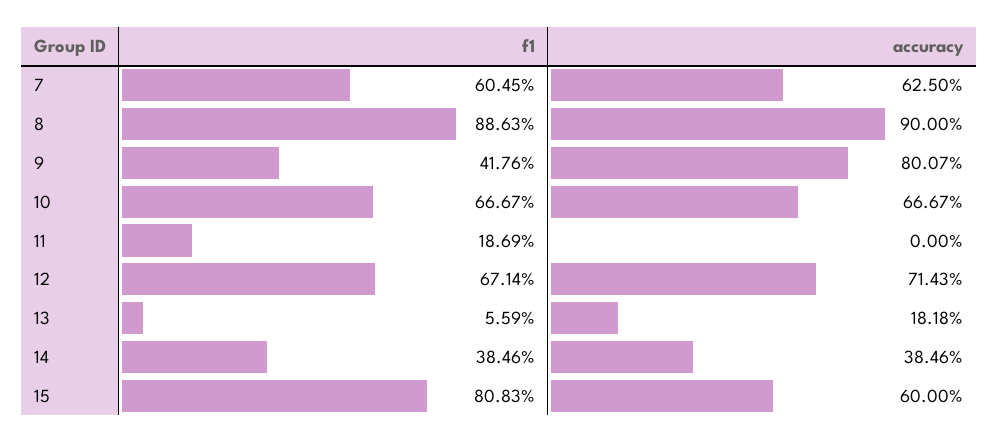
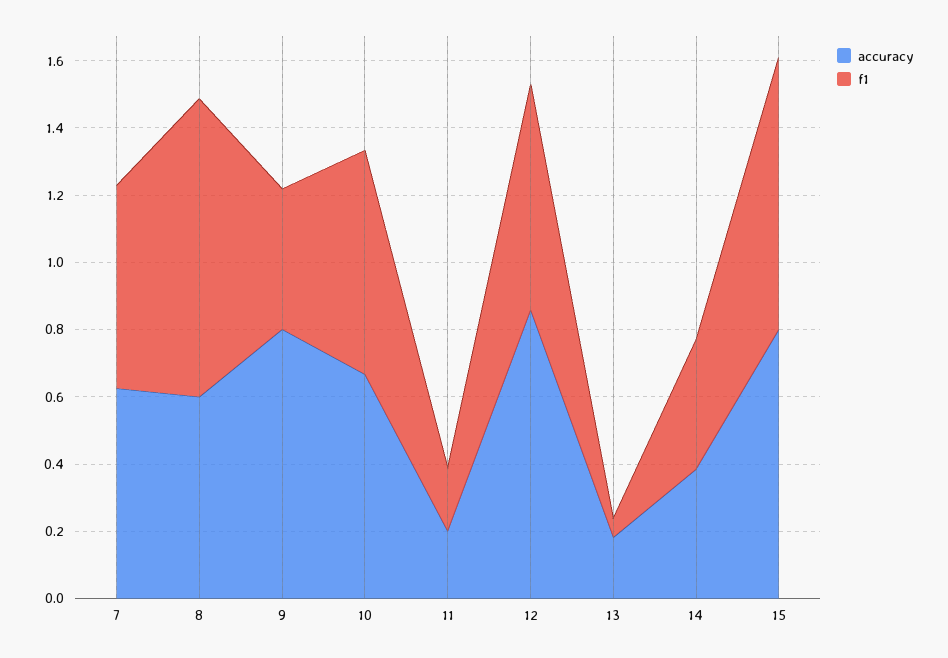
accuracy, 8: 0.9 -> 0.6
accuracy, 11: 0 -> 0.2
accuracy, 12: 0.7143 -> 0.85
accuracy, 15: 0.6 -> 0.8

